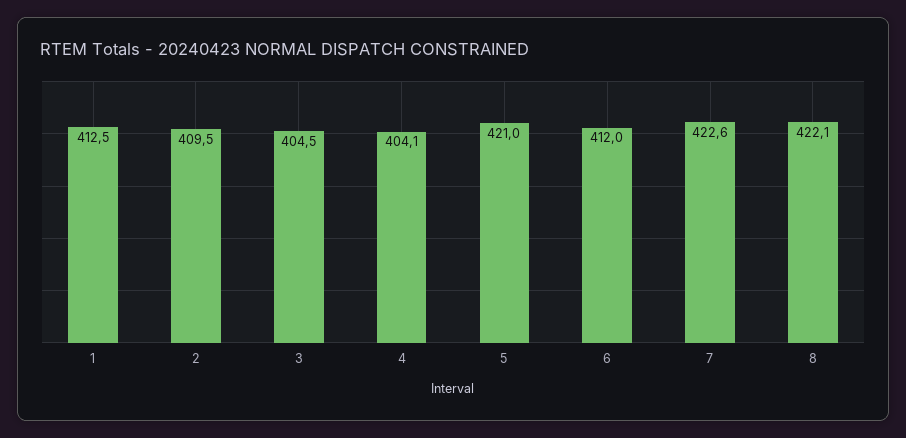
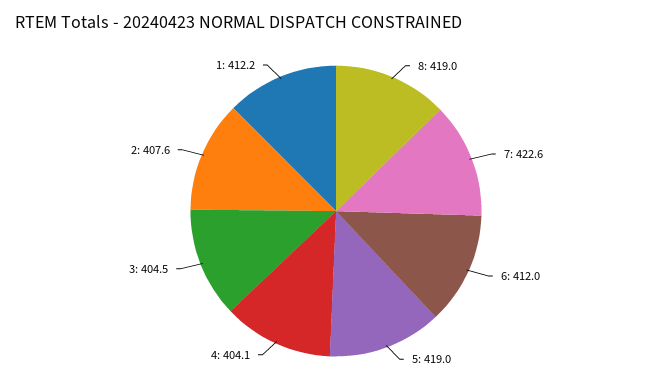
1: 412.5 -> 412.2
2: 409.5 -> 407.6
5: 421 -> 419
8: 422.1 -> 419

